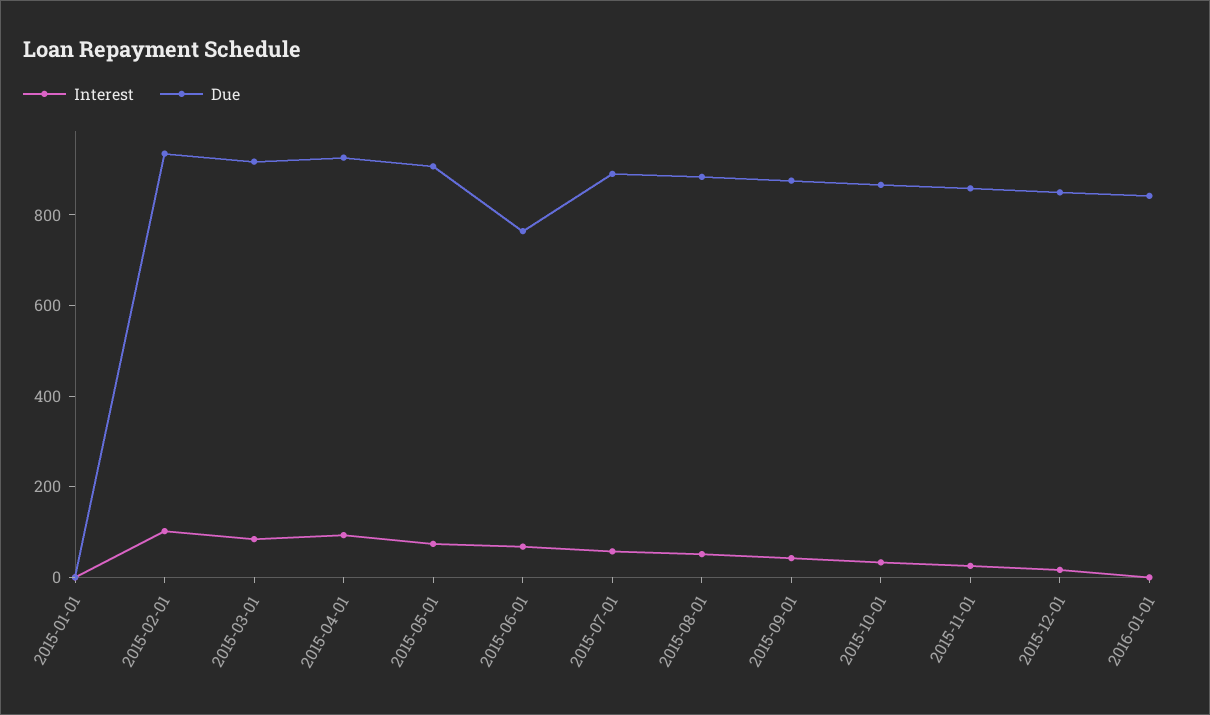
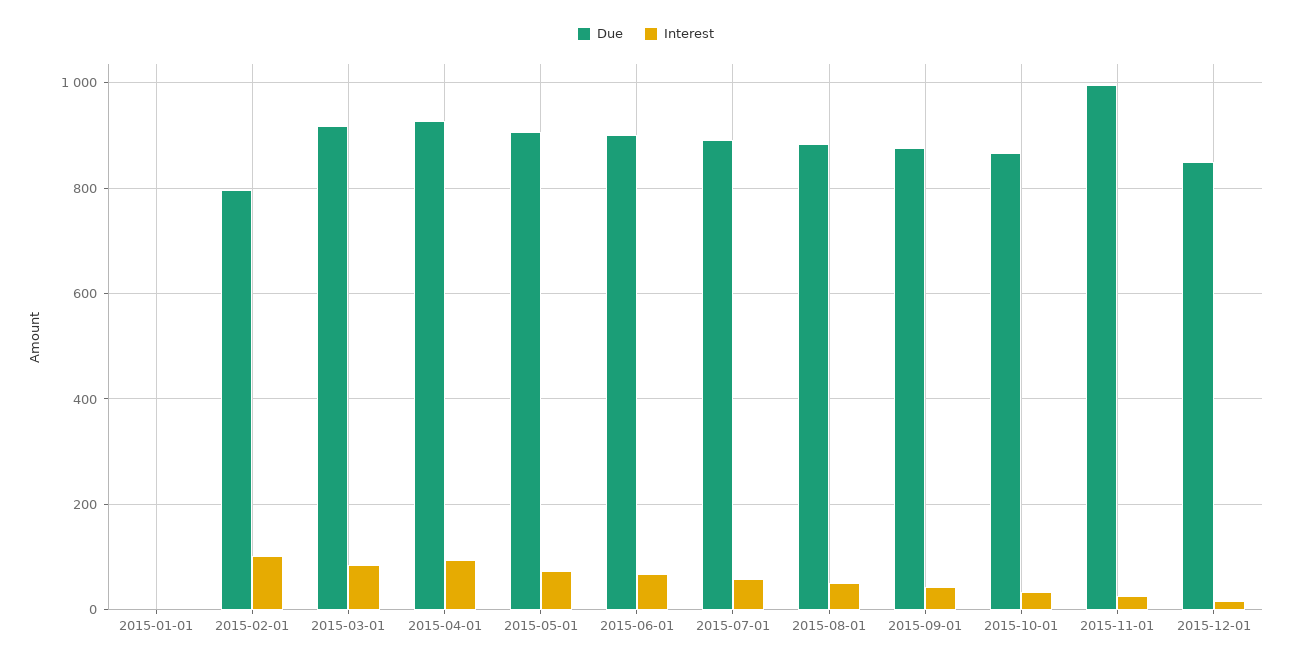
Due, 2015-02-01: 950 -> 800
Due, 2015-06-01: 750 -> 900
Due, 2015-11-01: 850 -> 1000
Interest, 2016-01-01: 0 -> none
Due, 2016-01-01: 850 -> none

